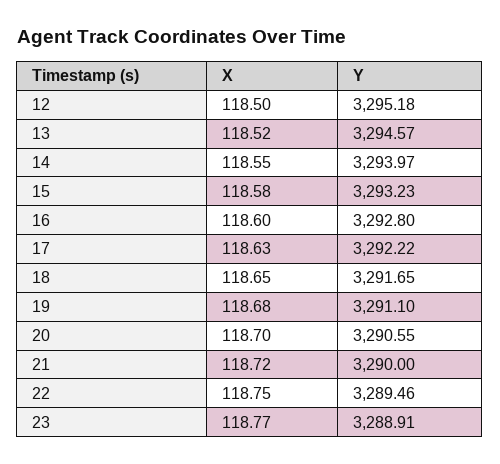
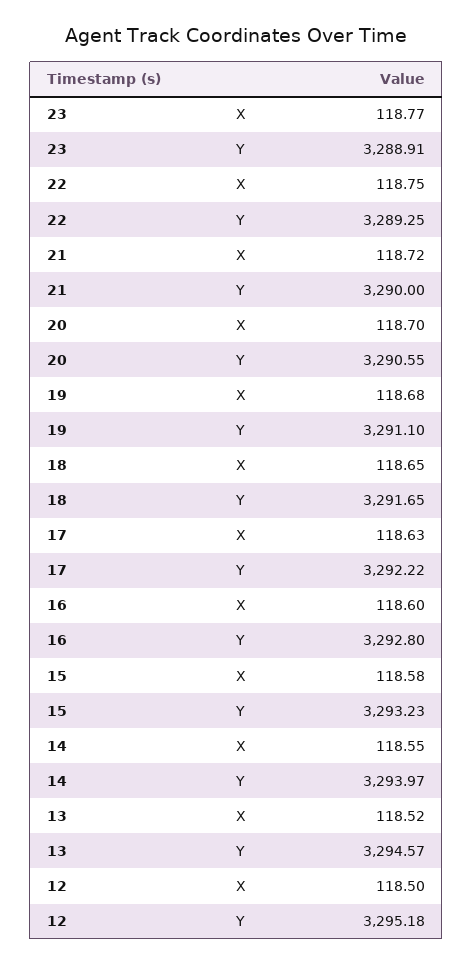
Y, 22: 3289.46 -> 3289.25

